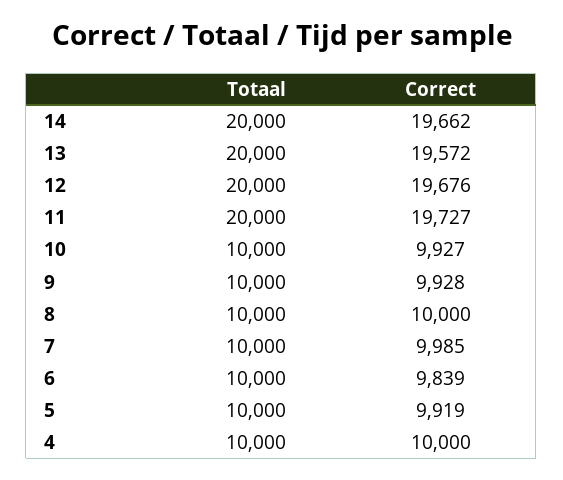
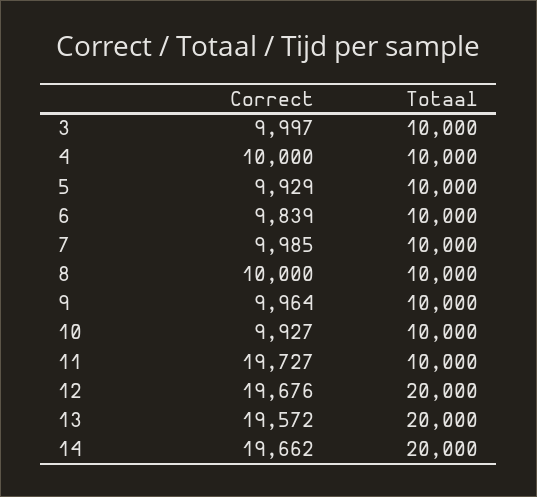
Totaal, 11: 20000 -> 10000
Correct, 9: 9928 -> 9964
Correct, 5: 9919 -> 9929
Correct, 3: none -> 9997
Totaal, 3: none -> 10000

